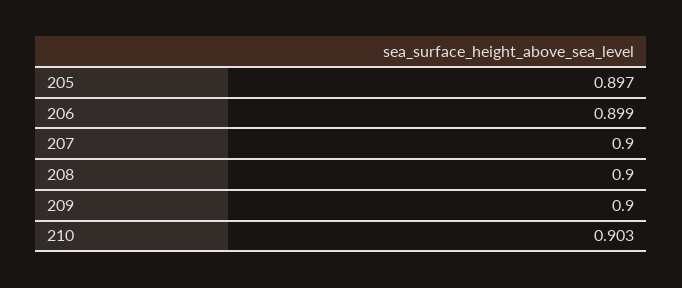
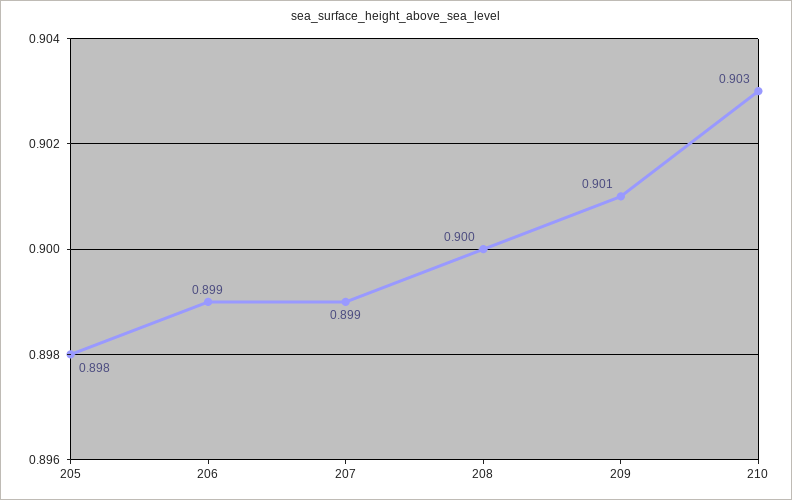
205: 0.897 -> 0.898
207: 0.9 -> 0.899
209: 0.9 -> 0.901

